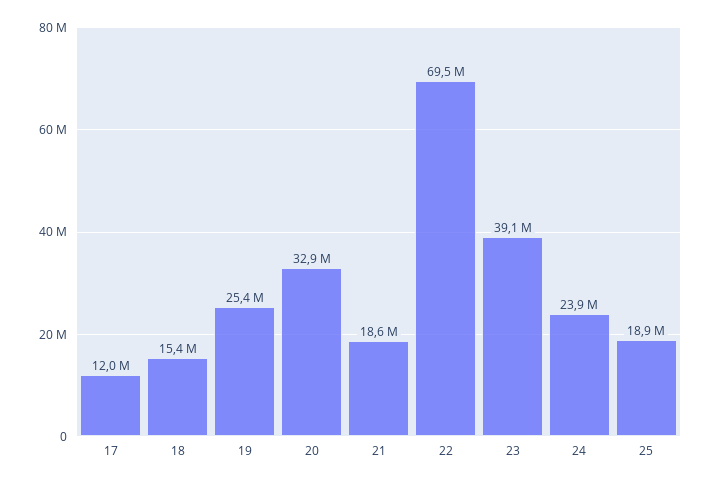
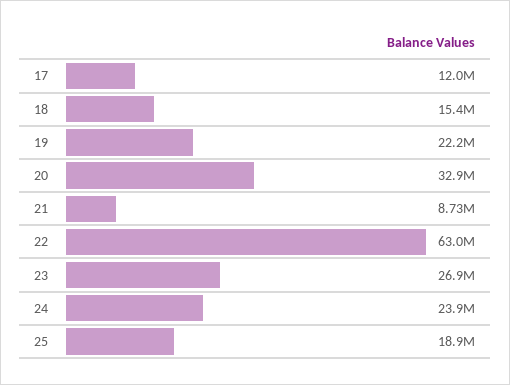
19: 25400000 -> 22200000
21: 18600000 -> 8730000
22: 69500000 -> 63000000
23: 39100000 -> 26900000

